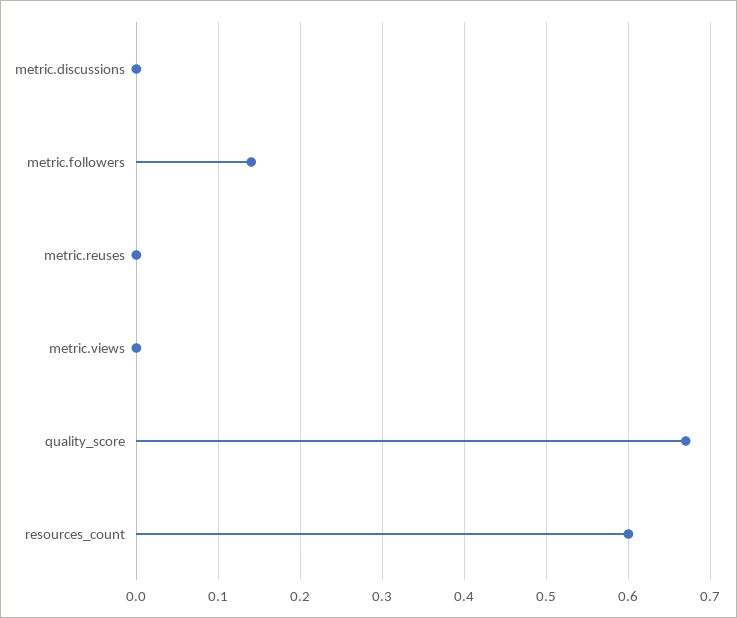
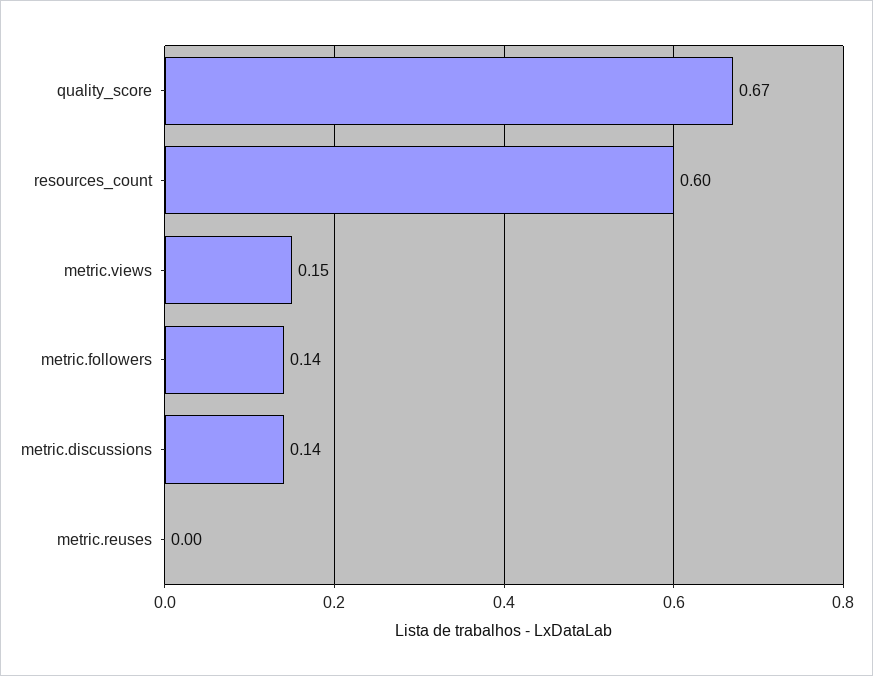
metric.discussions: 0 -> 0.14
metric.views: 0 -> 0.15

